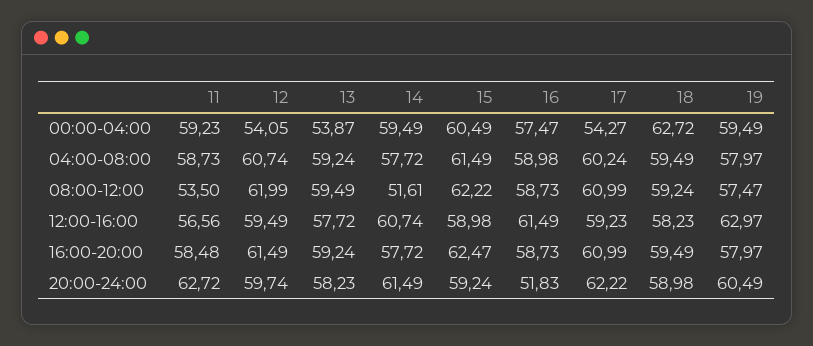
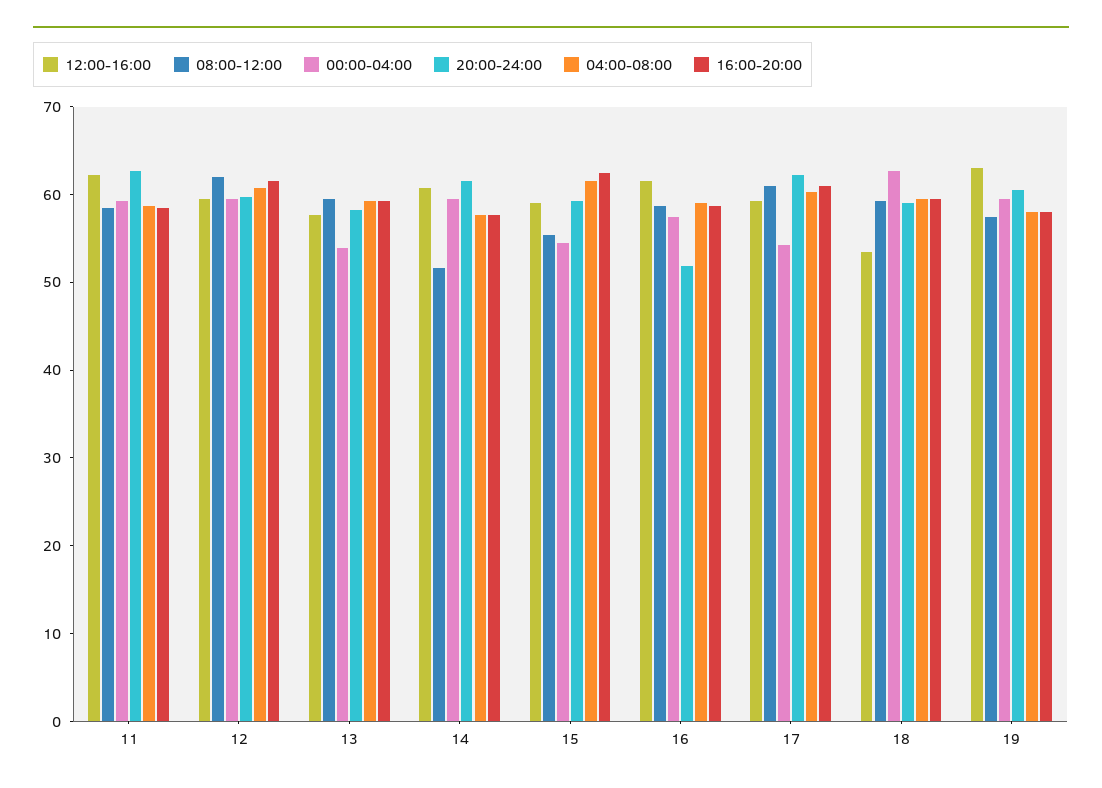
00:00-04:00, 12: 54.05 -> 60
00:00-04:00, 15: 60.49 -> 54
08:00-12:00, 11: 53.5 -> 58
08:00-12:00, 15: 62.22 -> 56
12:00-16:00, 11: 56.56 -> 62
12:00-16:00, 18: 58.23 -> 54

